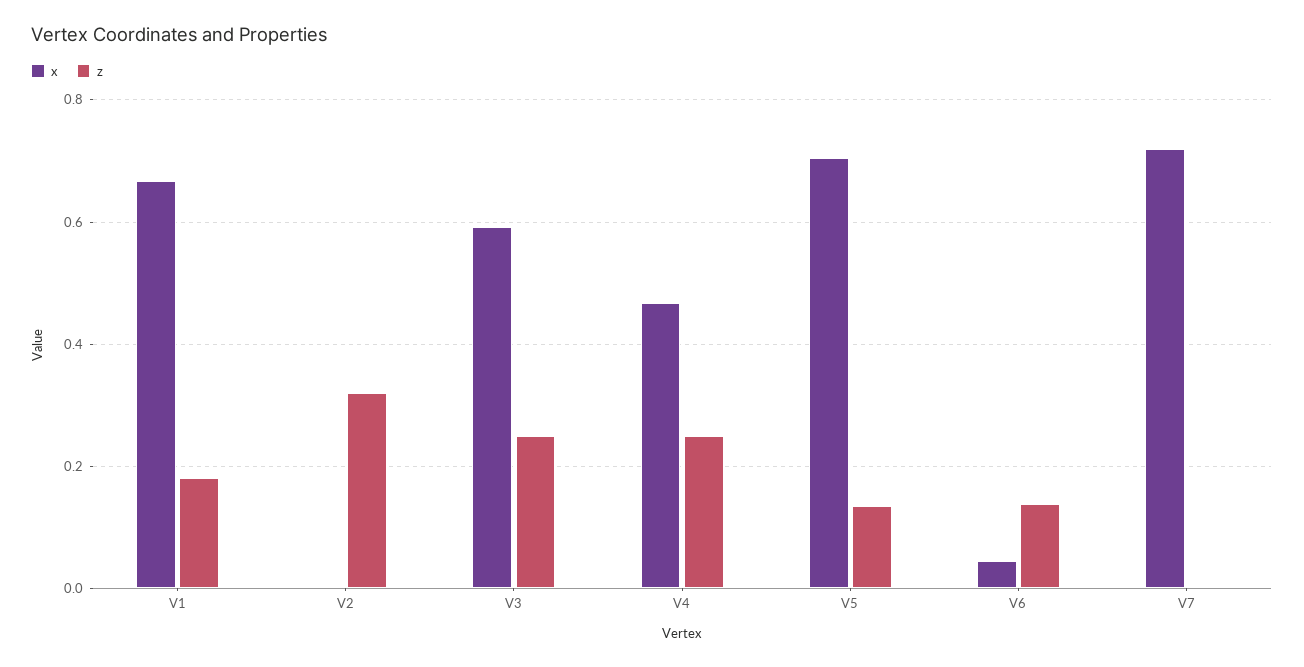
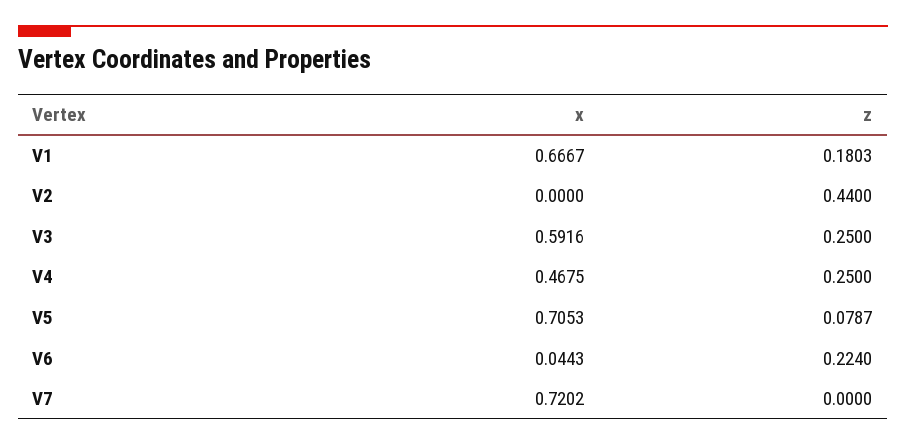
z, V2: 0.32 -> 0.44
z, V5: 0.14 -> 0.0787
z, V6: 0.14 -> 0.224

